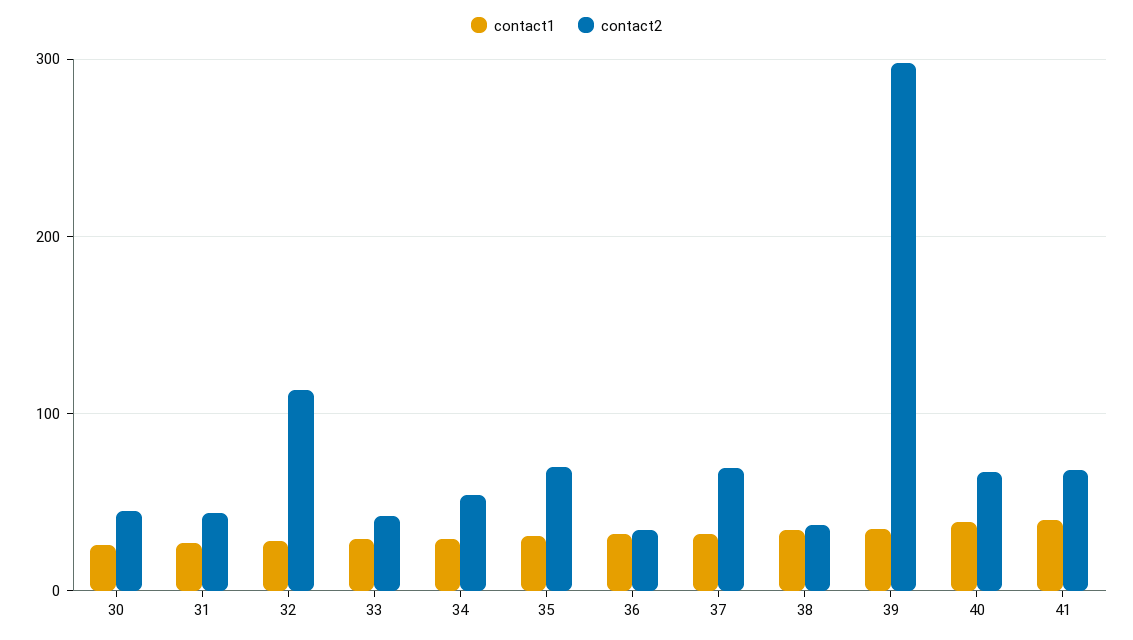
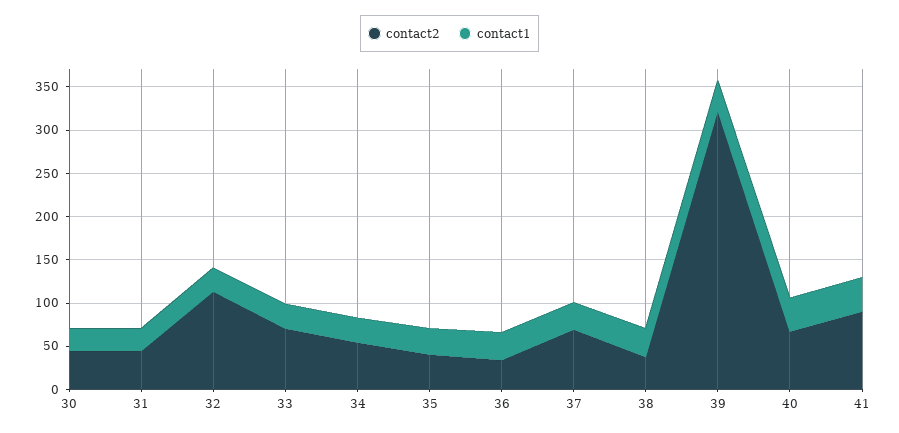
contact2, 33: 40 -> 70
contact2, 35: 70 -> 40
contact2, 39: 300 -> 320
contact2, 41: 70 -> 90

